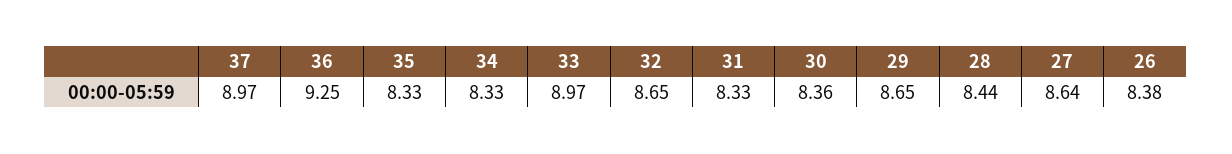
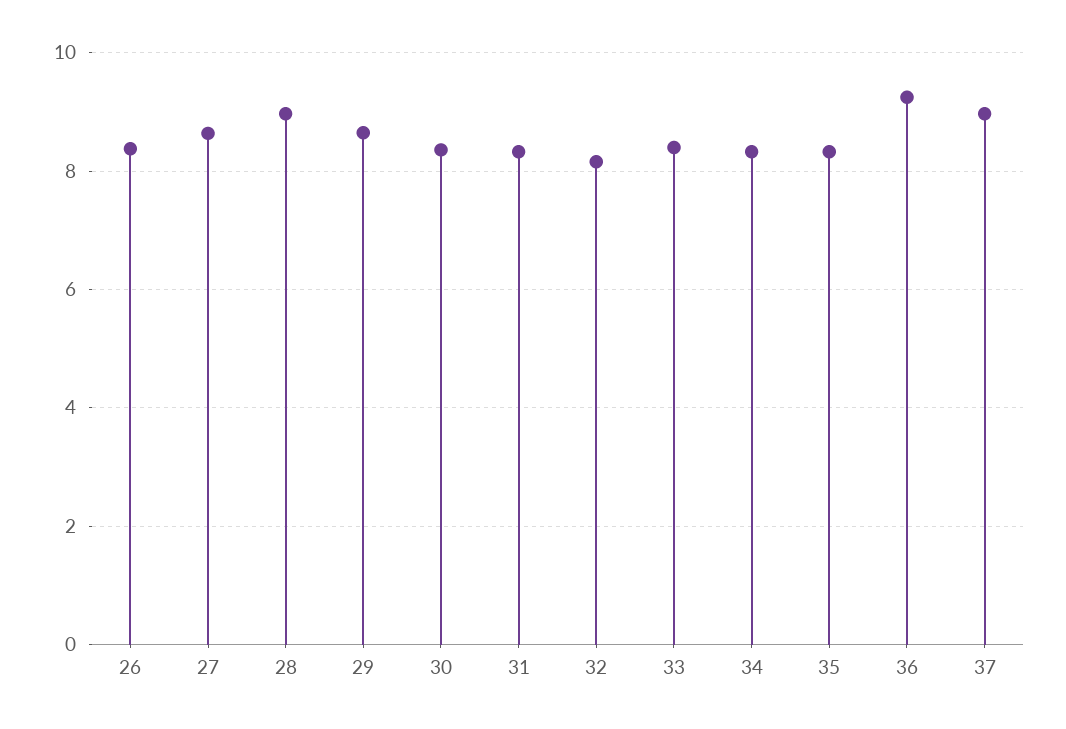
33: 8.97 -> 8.4
32: 8.65 -> 8.2
28: 8.44 -> 9

